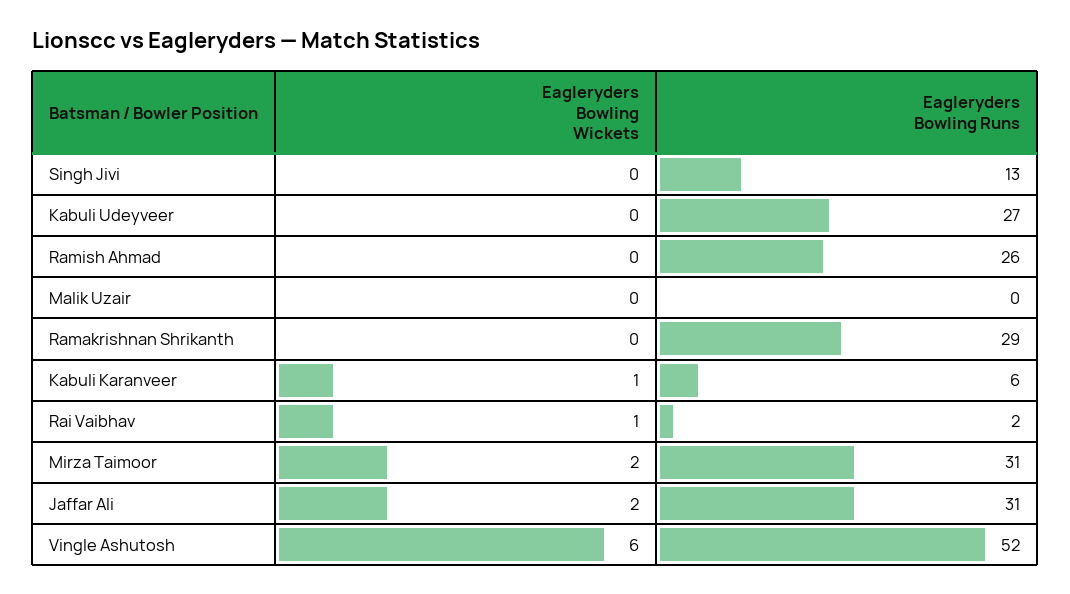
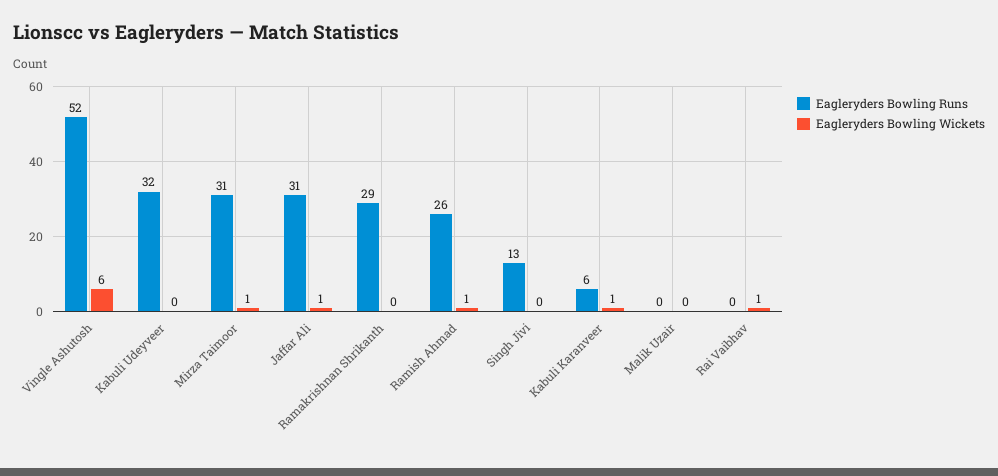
Eagleryders Bowling Runs, Kabuli Udeyveer: 27 -> 32
Eagleryders Bowling Wickets, Ramish Ahmad: 0 -> 1
Eagleryders Bowling Runs, Rai Vaibhav: 2 -> 0
Eagleryders Bowling Wickets, Mirza Taimoor: 2 -> 1
Eagleryders Bowling Wickets, Jaffar Ali: 2 -> 1

